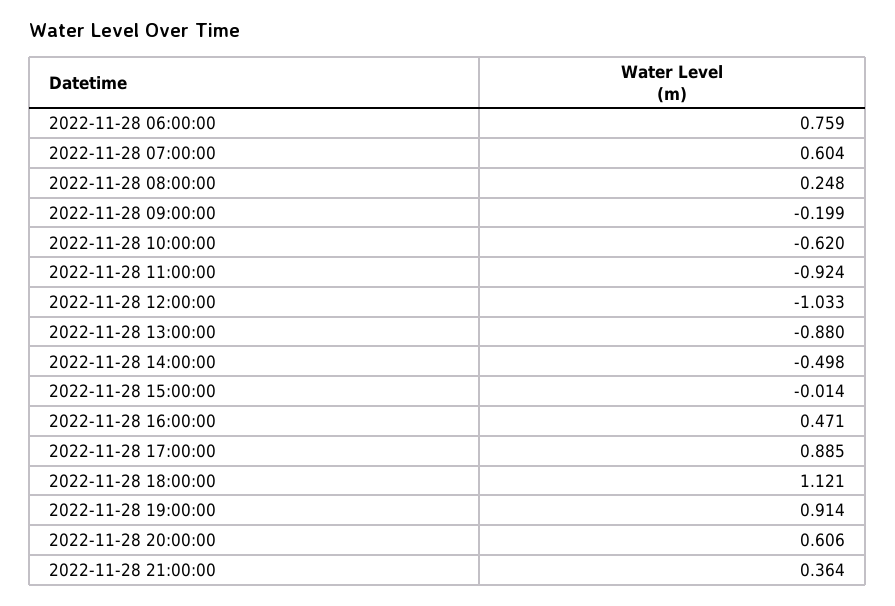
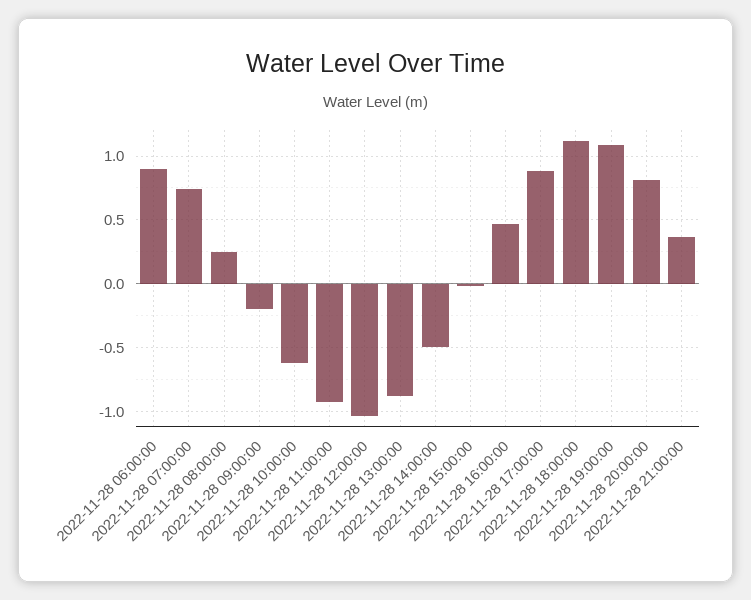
2022-11-28 06:00:00: 0.759 -> 0.9
2022-11-28 07:00:00: 0.604 -> 0.75
2022-11-28 19:00:00: 0.914 -> 1.1
2022-11-28 20:00:00: 0.606 -> 0.8

